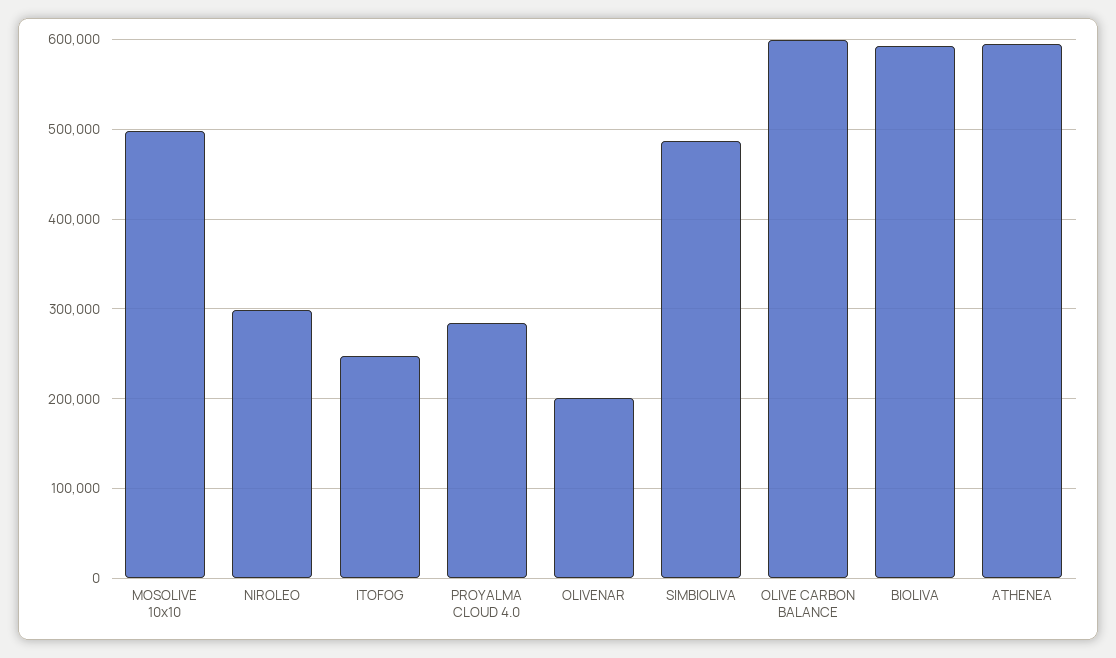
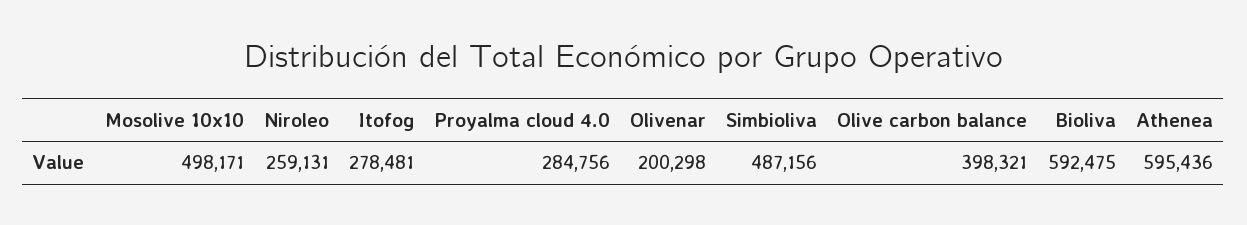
NIROLEO: 300000 -> 259131
ITOFOG: 250000 -> 278481
OLIVE CARBON BALANCE: 600000 -> 398321

